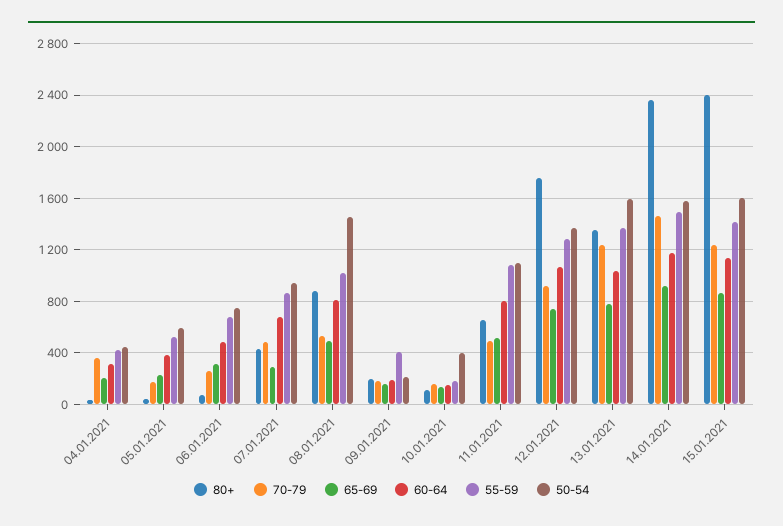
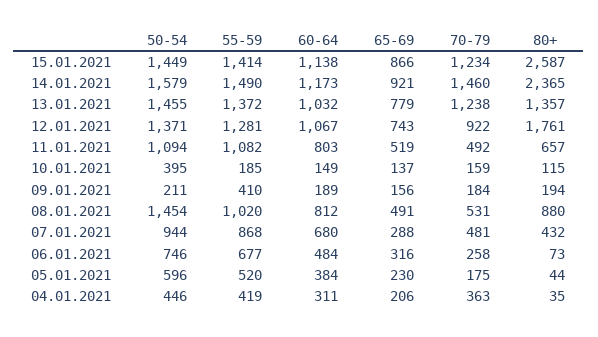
50-54, 13.01.2021: 1600 -> 1455
80+, 15.01.2021: 2400 -> 2587
50-54, 15.01.2021: 1600 -> 1449

